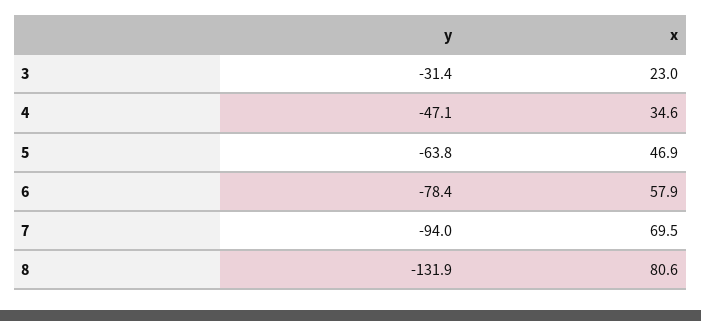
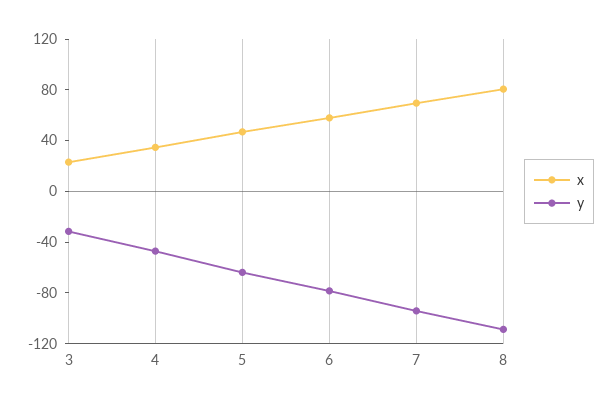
y, 8: -131.9 -> -110

